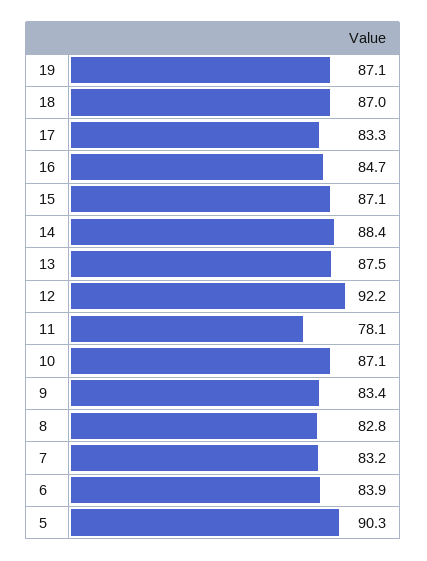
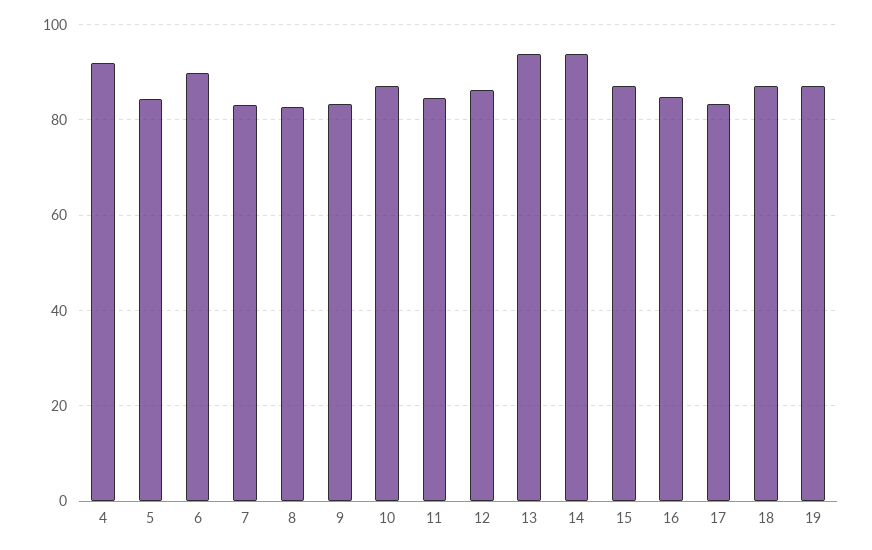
14: 88.4 -> 94
13: 87.5 -> 94
12: 92.2 -> 86
11: 78.1 -> 84
6: 83.9 -> 90
5: 90.3 -> 84
4: none -> 92

